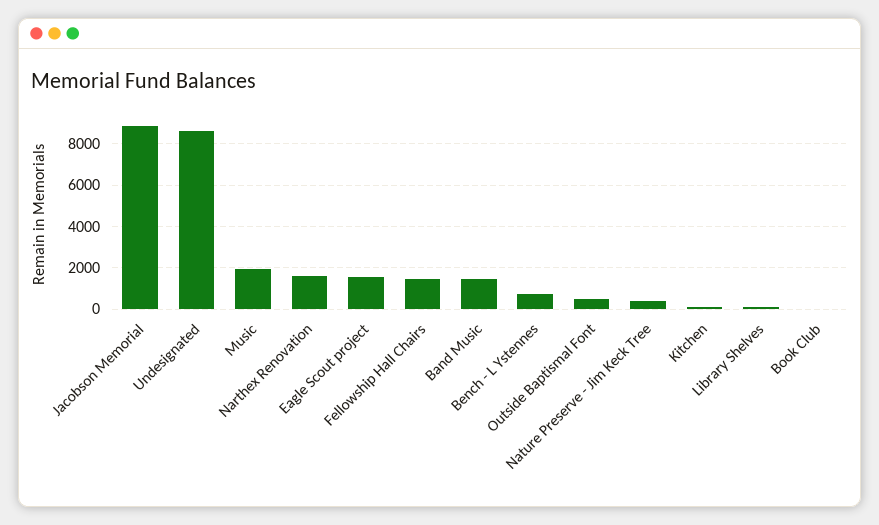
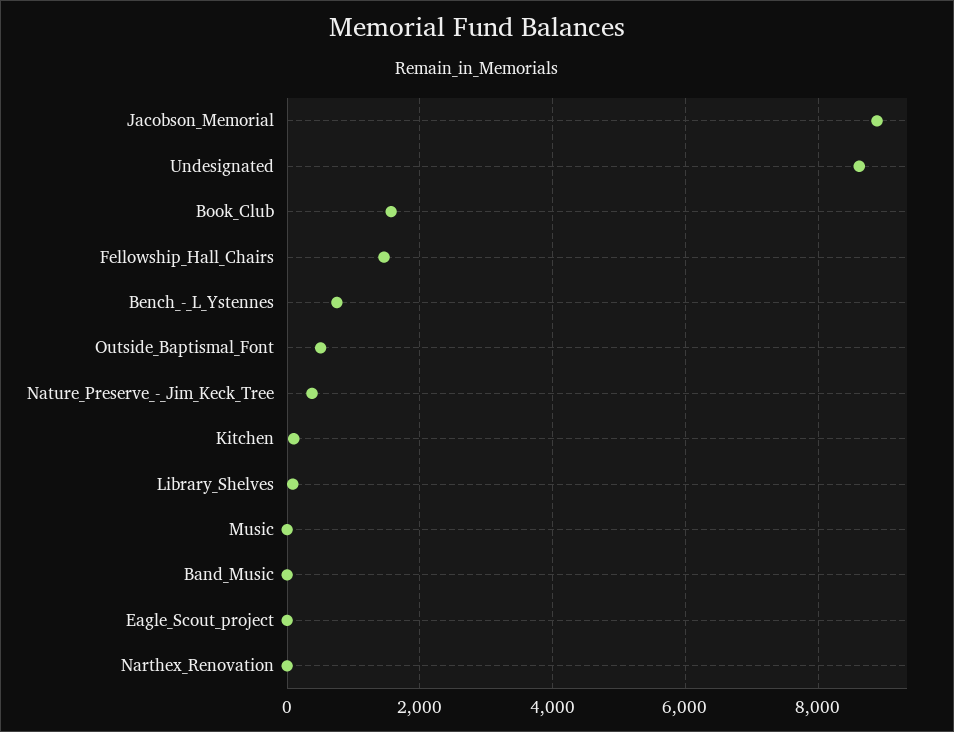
Music: 2000 -> 0
Narthex Renovation: 1500 -> 0
Eagle Scout project: 1500 -> 0
Band Music: 1500 -> 0
Book Club: 0 -> 1600

